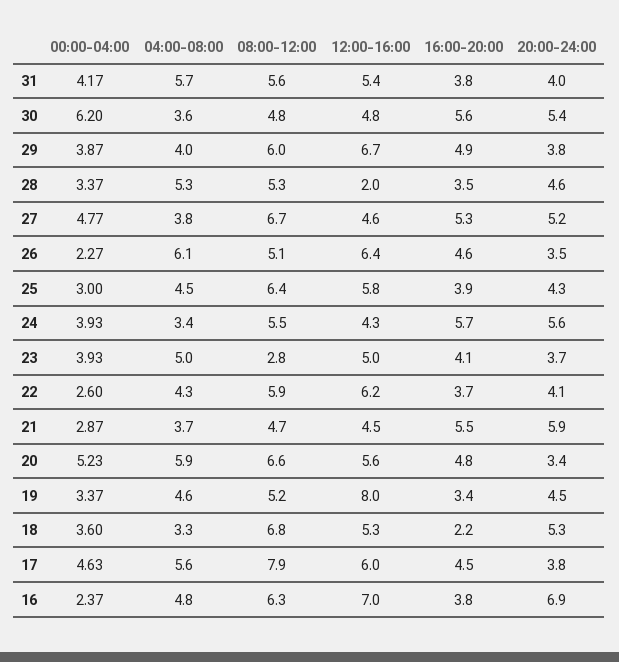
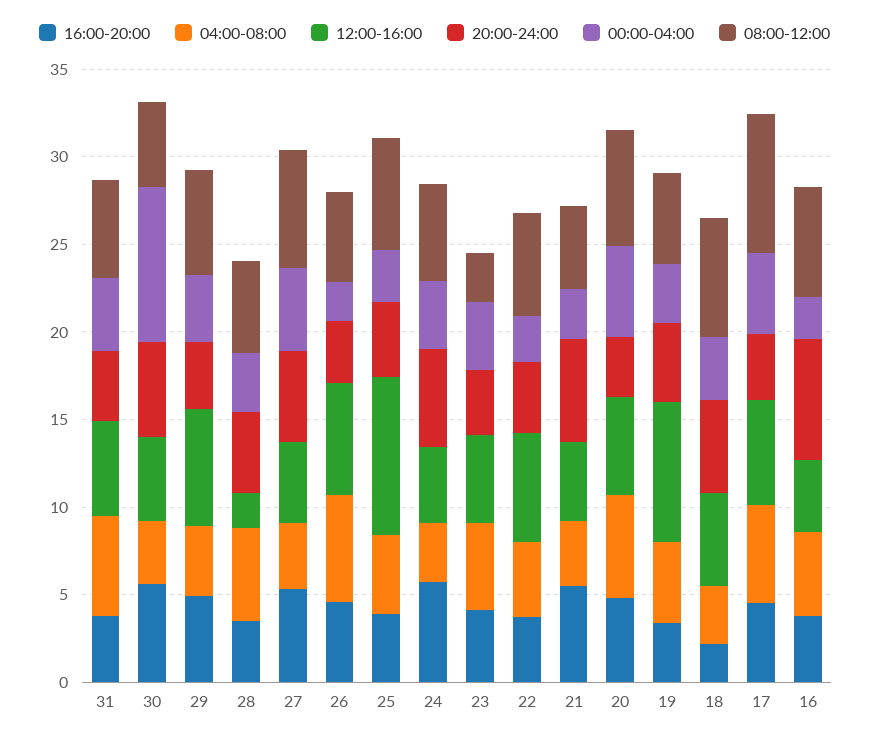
00:00-04:00, 30: 6.2 -> 9
12:00-16:00, 25: 5.8 -> 9
12:00-16:00, 16: 7 -> 4

